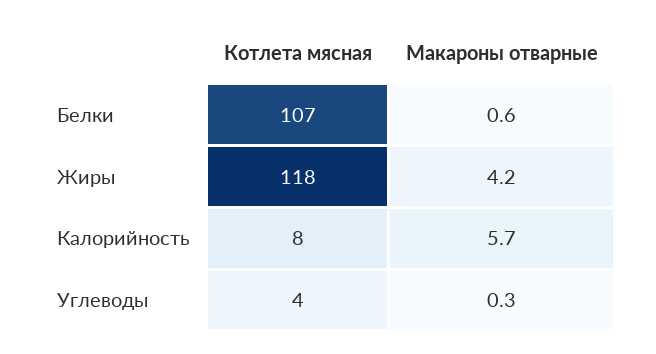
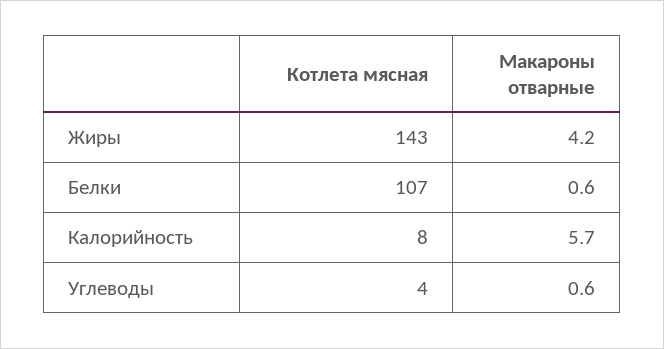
Котлета мясная, Жиры: 118 -> 143
Макароны отварные, Углеводы: 0.3 -> 0.6

